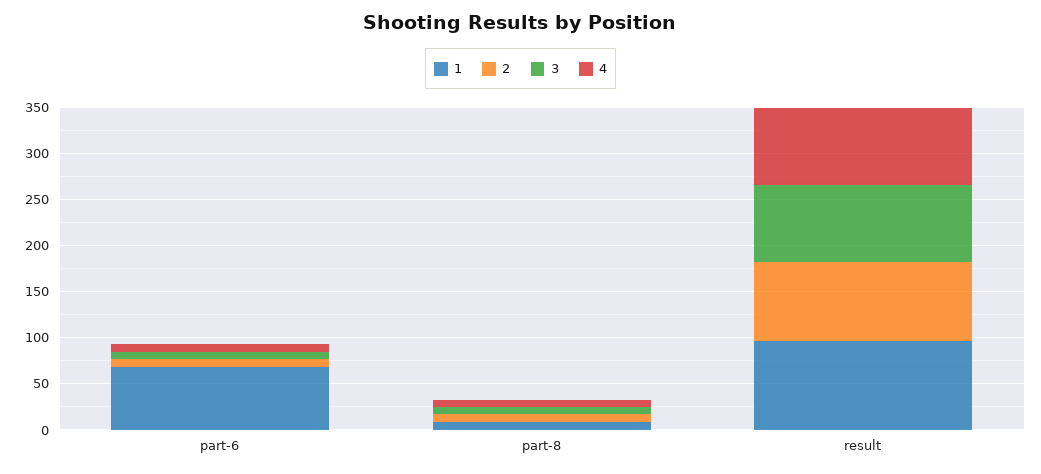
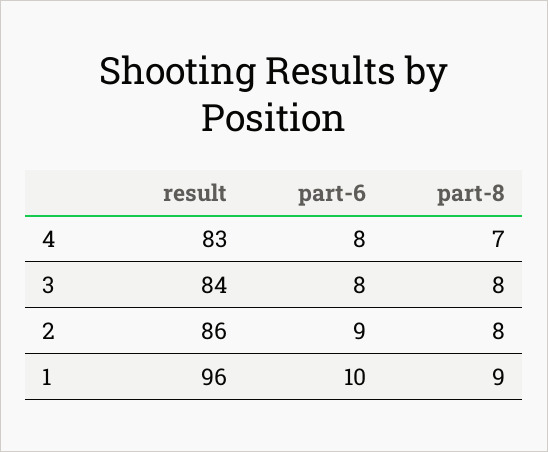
1, part-6: 70 -> 10

